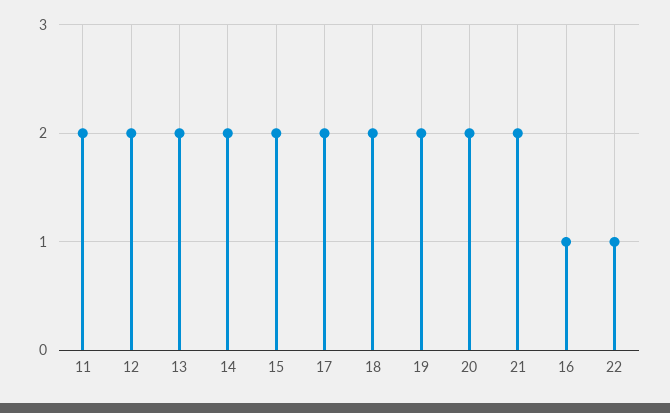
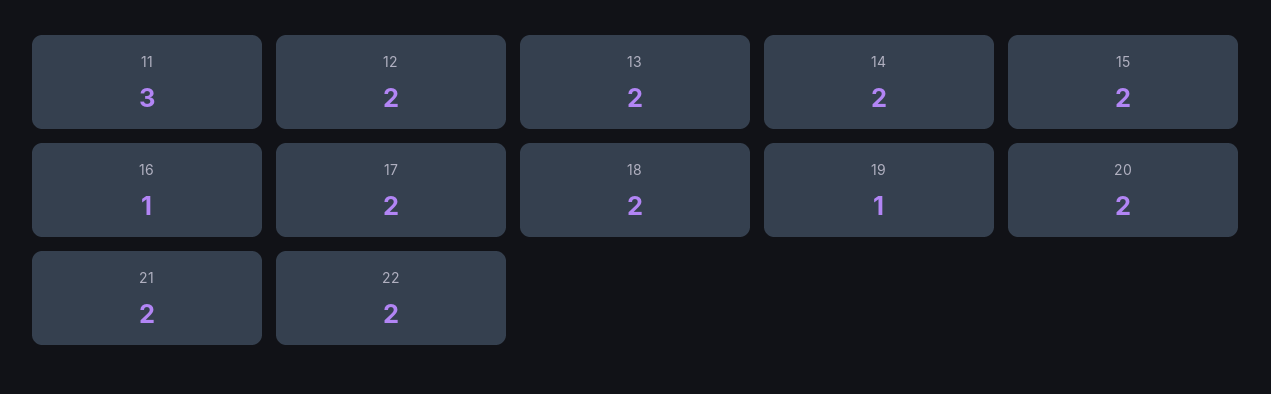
11: 2 -> 3
19: 2 -> 1
22: 1 -> 2

